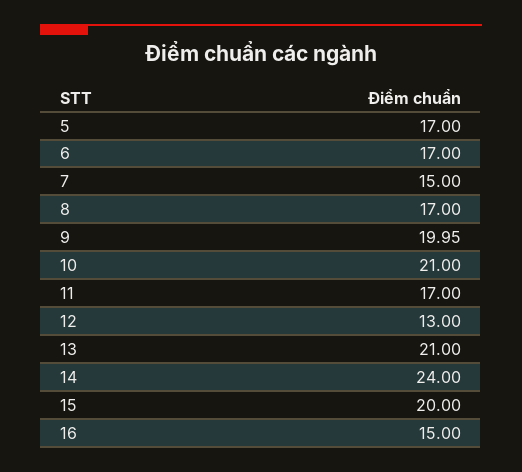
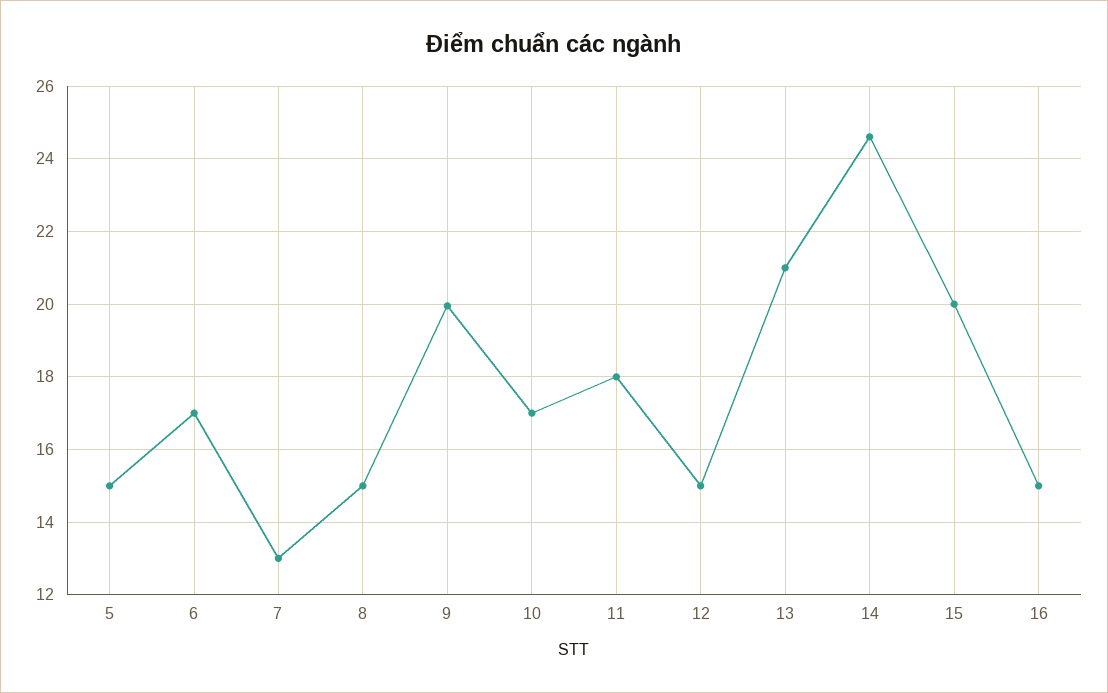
5: 17 -> 15
7: 15 -> 13
8: 17 -> 15
10: 21 -> 17
11: 17 -> 18
12: 13 -> 15
14: 24 -> 24.6

